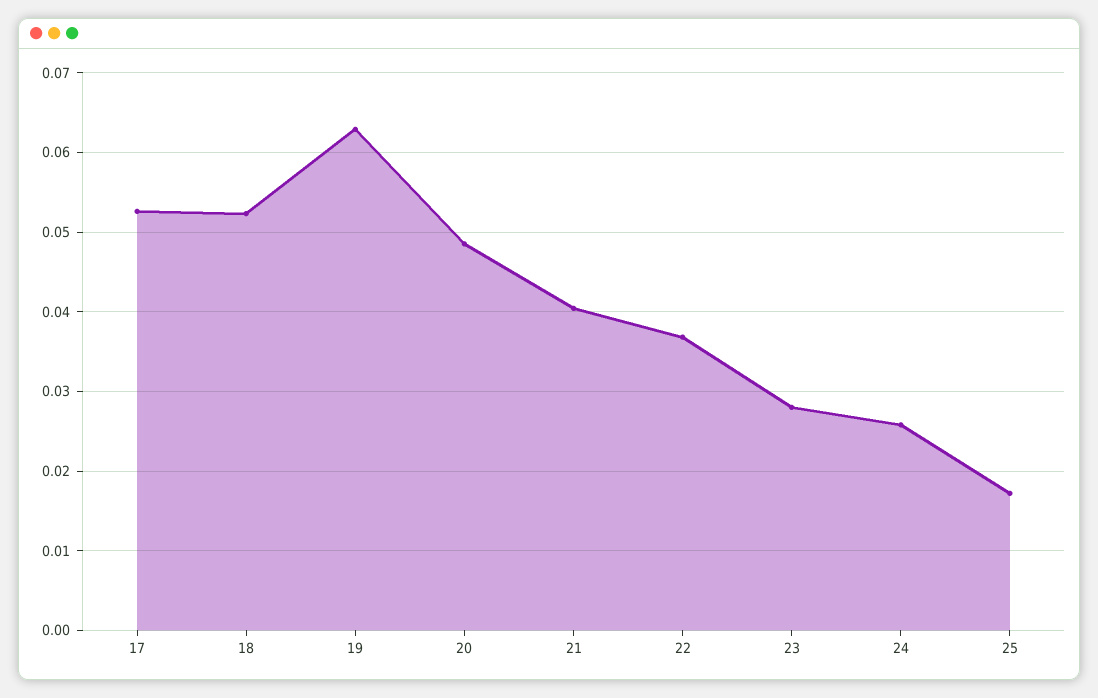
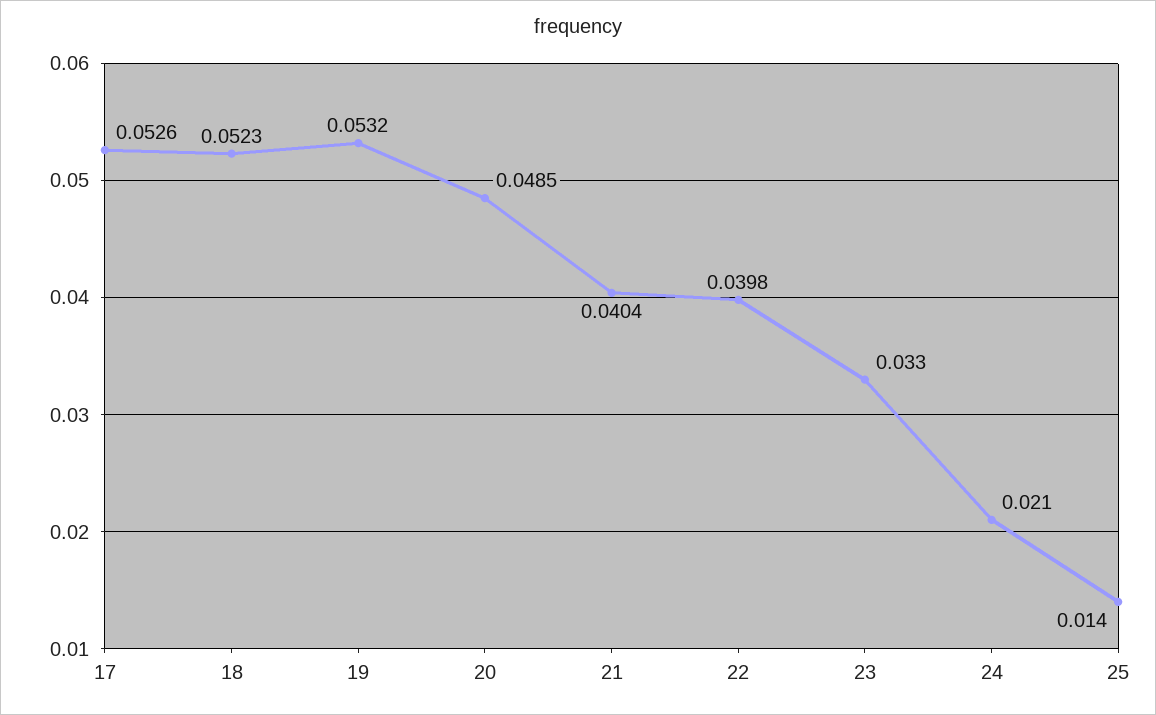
19: 0.063 -> 0.0532
22: 0.037 -> 0.0398
23: 0.028 -> 0.033
24: 0.026 -> 0.021
25: 0.017 -> 0.014

